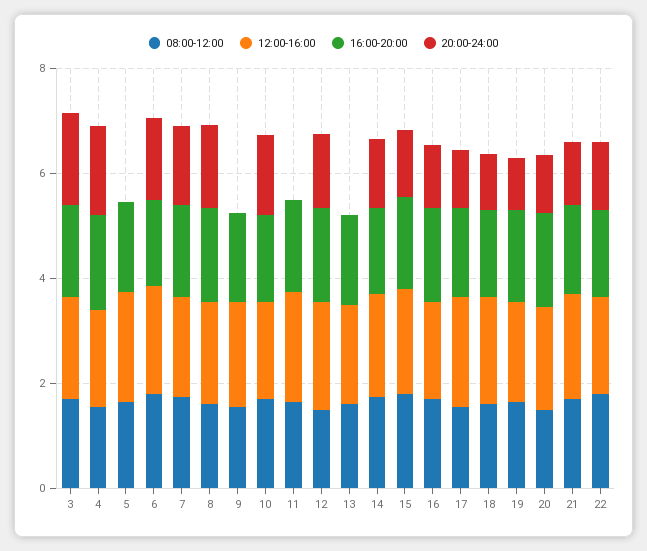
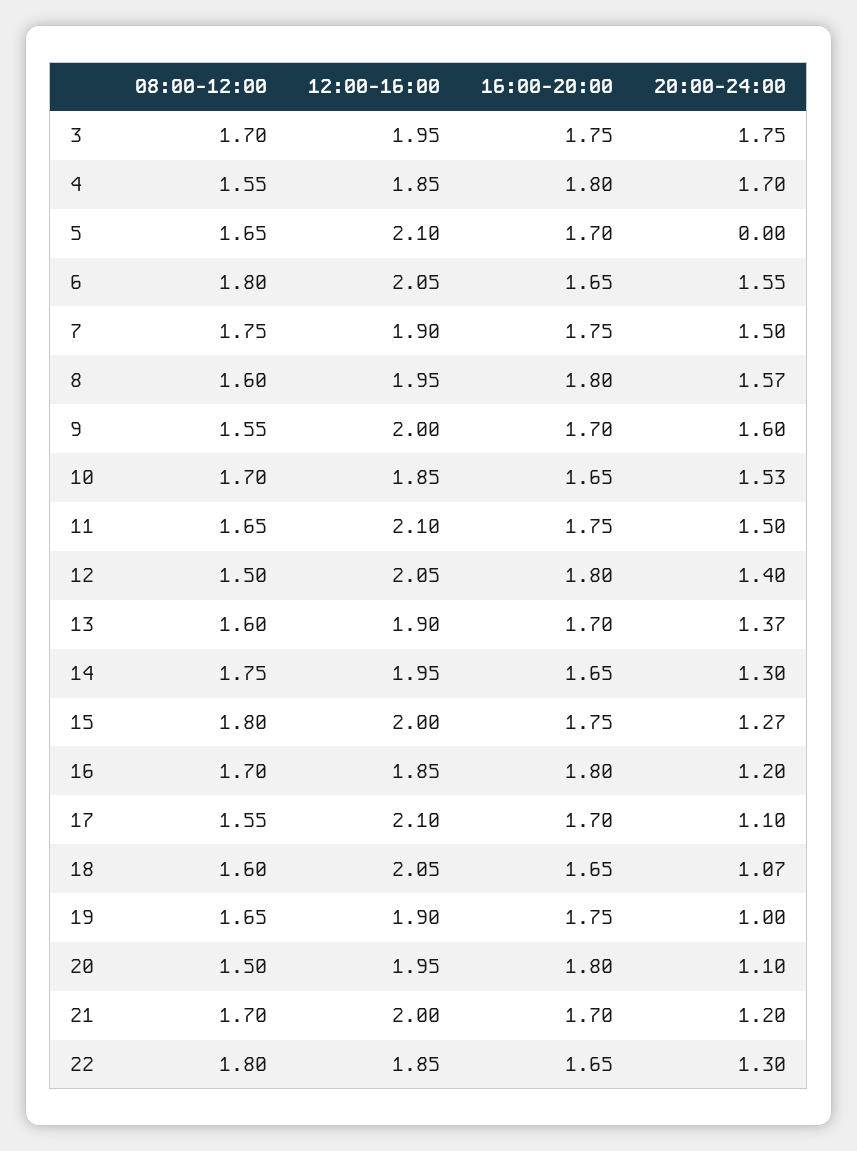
20:00-24:00, 9: 0 -> 1.6
20:00-24:00, 11: 0 -> 1.5
20:00-24:00, 13: 0 -> 1.37

